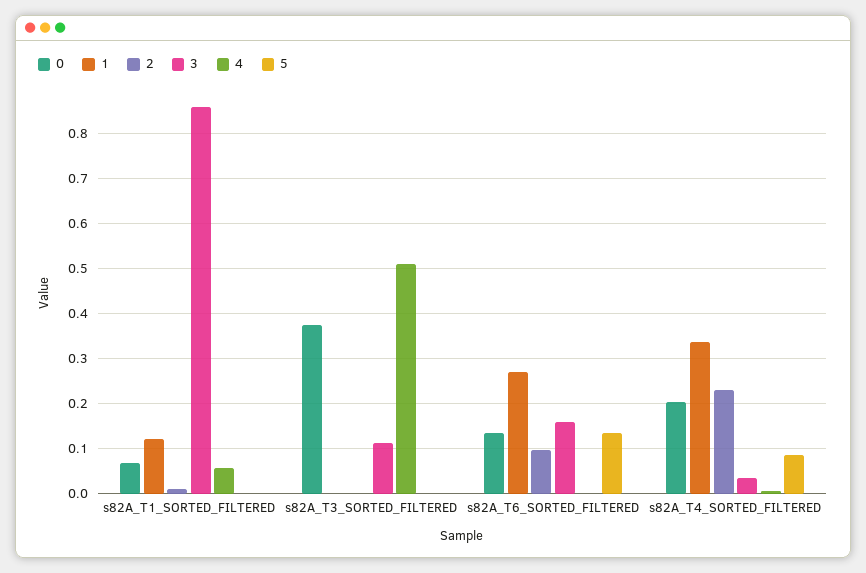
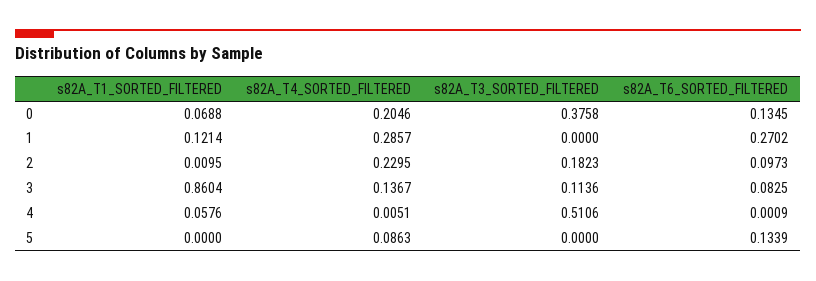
2, s82A_T3_SORTED_FILTERED: 0 -> 0.1823
3, s82A_T6_SORTED_FILTERED: 0.16 -> 0.0825
1, s82A_T4_SORTED_FILTERED: 0.34 -> 0.2857
3, s82A_T4_SORTED_FILTERED: 0.04 -> 0.1367

